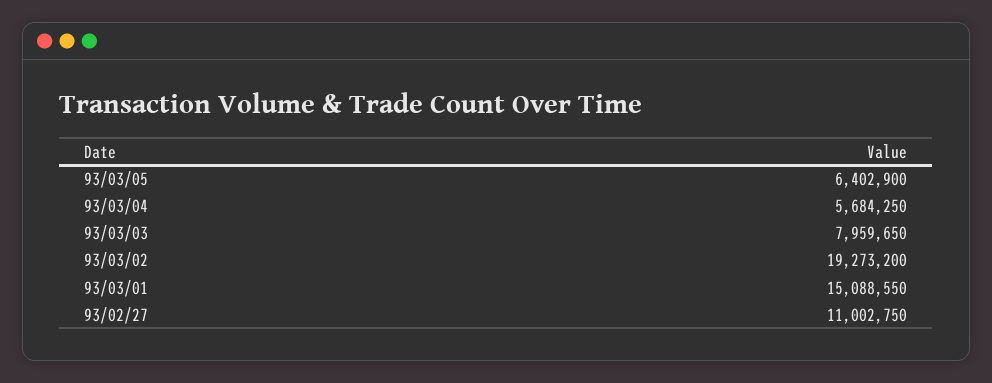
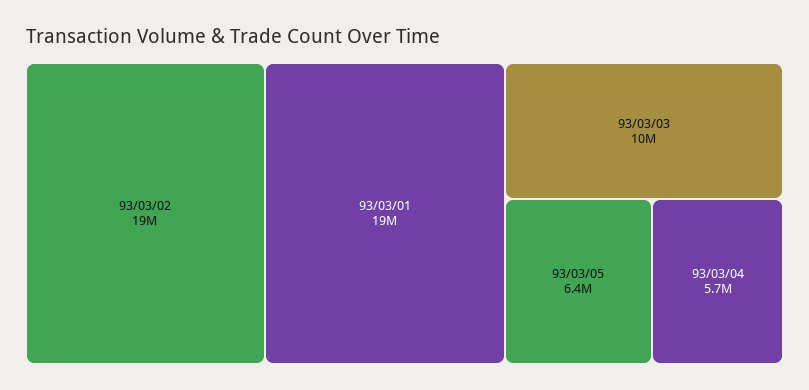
93/03/03: 7959650 -> 10000000
93/03/01: 15088550 -> 19000000
93/02/27: 11002750 -> none

